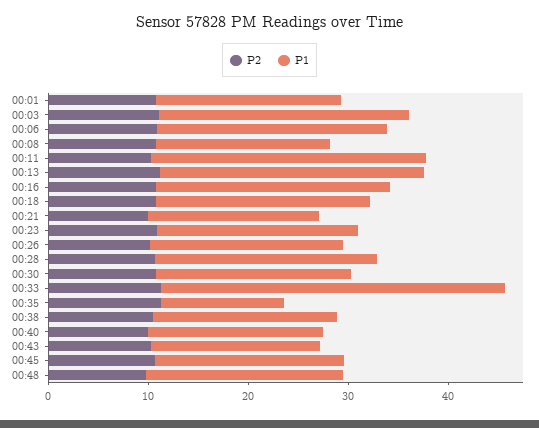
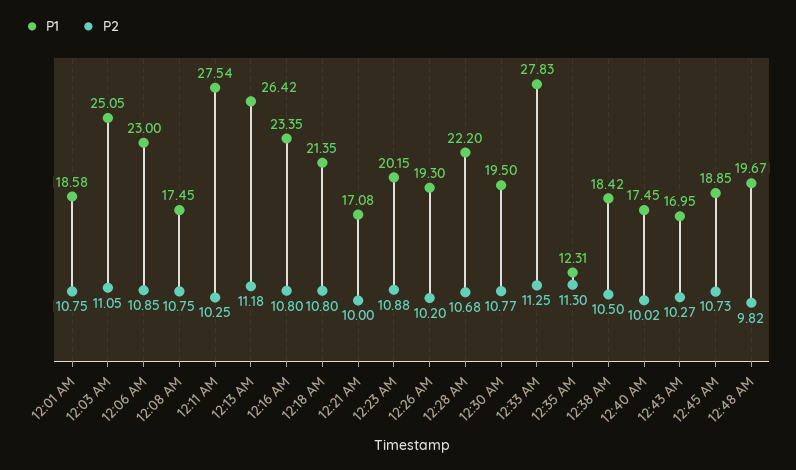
P1, 00:33: 34 -> 27.83

